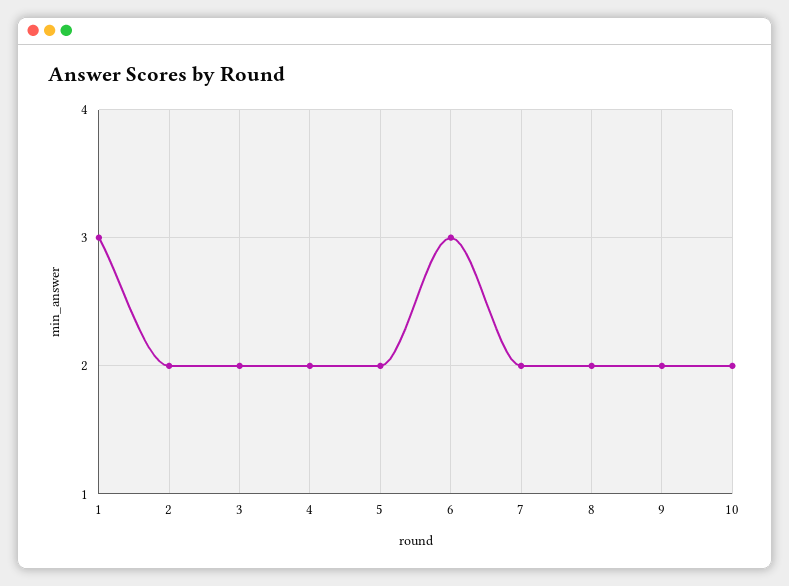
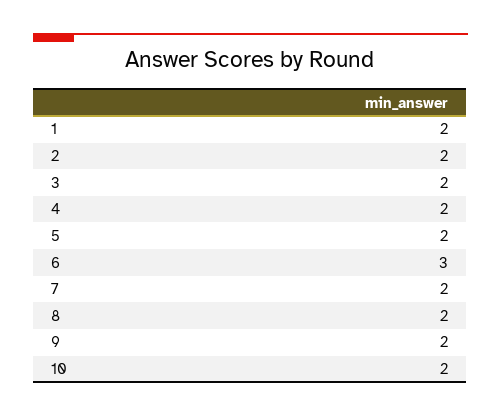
1: 3 -> 2

